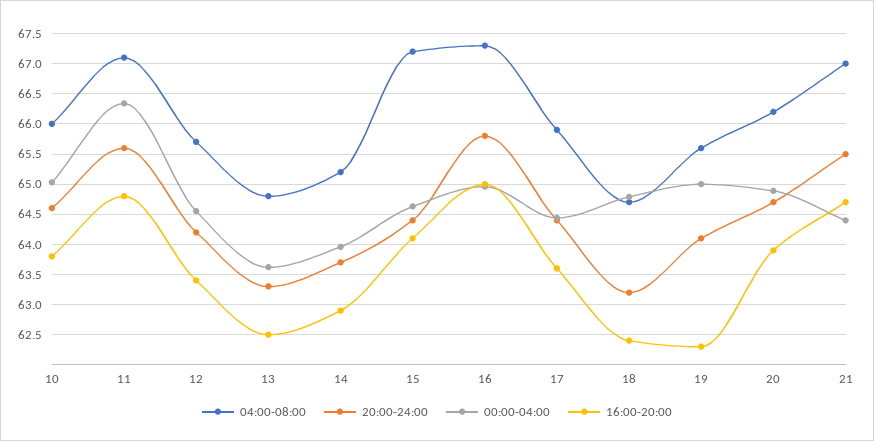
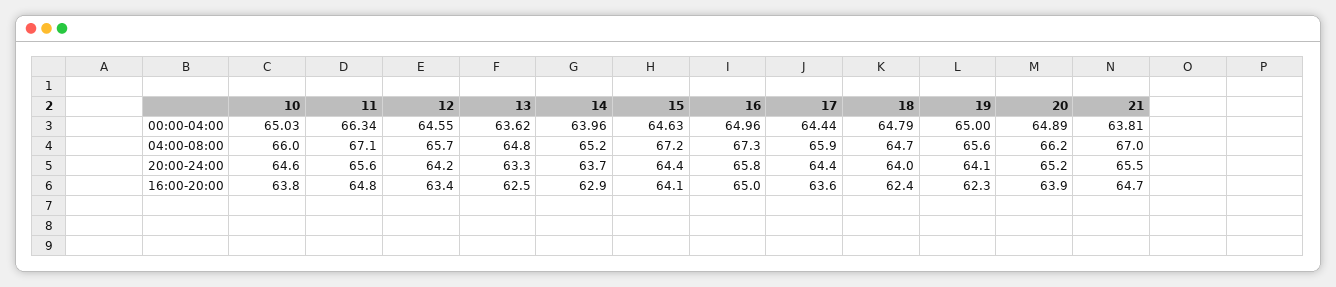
20:00-24:00, 18: 63.2 -> 64
20:00-24:00, 20: 64.7 -> 65.2
00:00-04:00, 21: 64.4 -> 63.81

